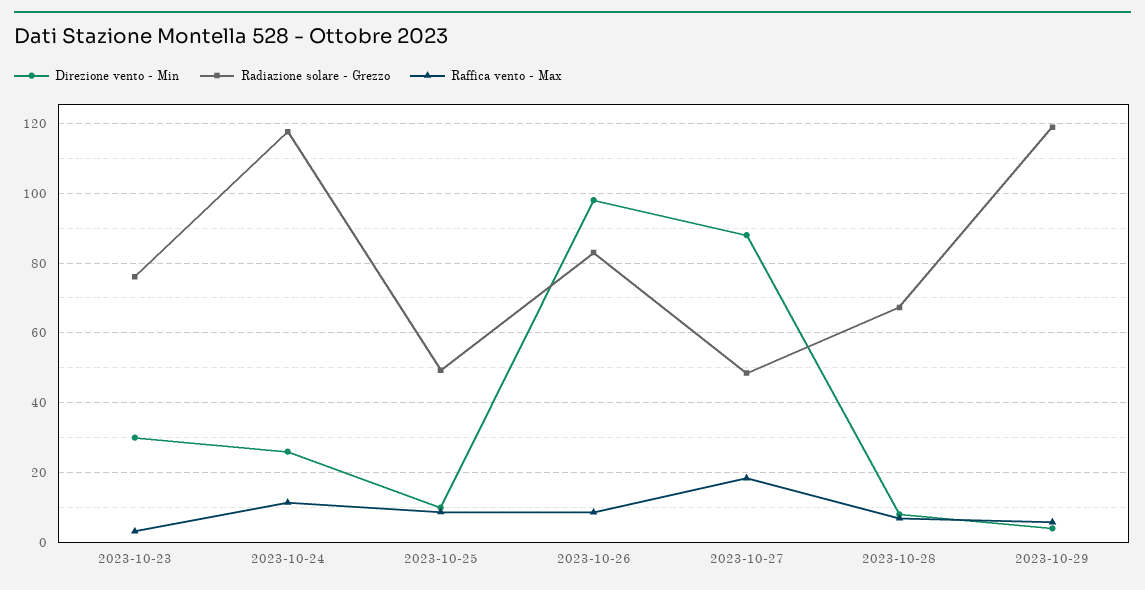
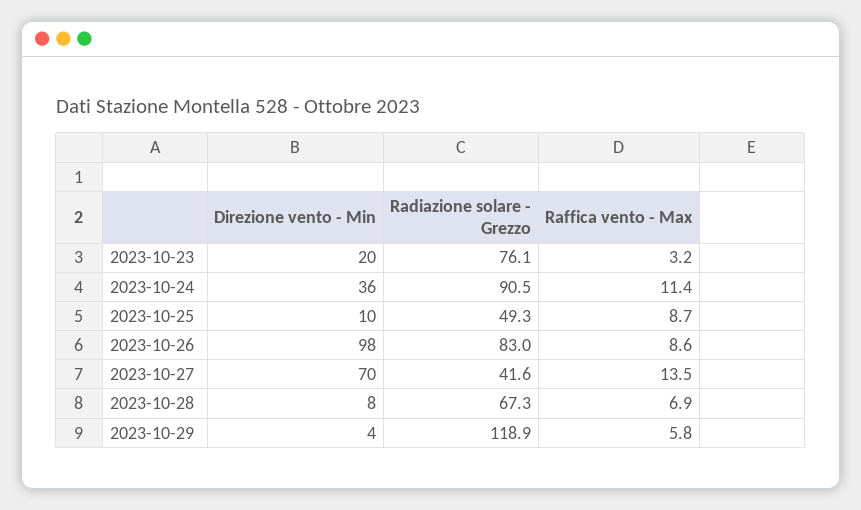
Direzione vento - Min, 2023-10-23: 30 -> 20
Direzione vento - Min, 2023-10-24: 26 -> 36
Radiazione solare - Grezzo, 2023-10-24: 118 -> 90.5
Direzione vento - Min, 2023-10-27: 88 -> 70
Radiazione solare - Grezzo, 2023-10-27: 48 -> 41.6
Raffica vento - Max, 2023-10-27: 18 -> 13.5

